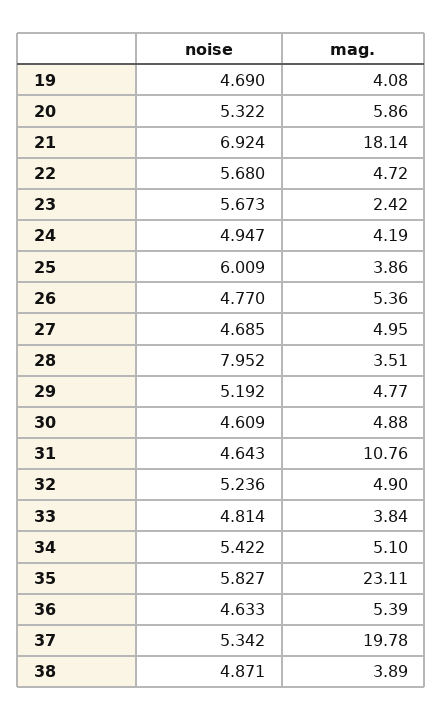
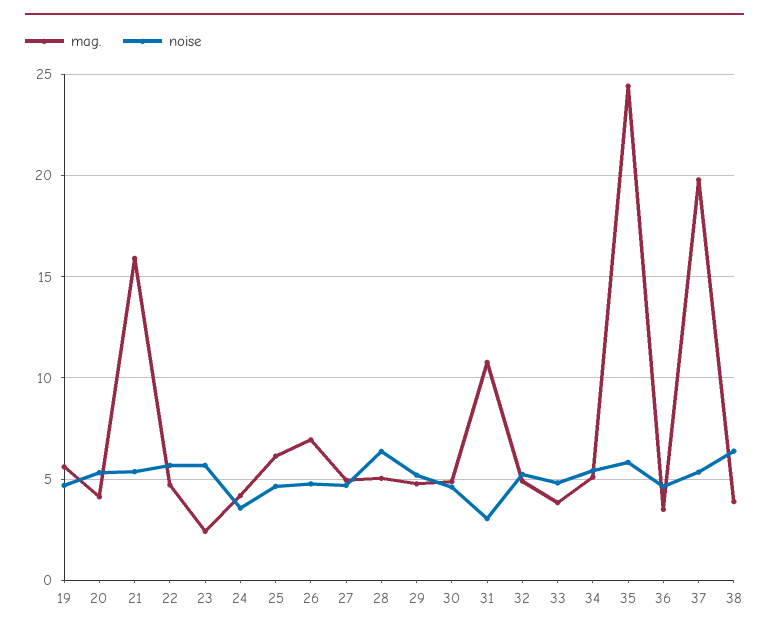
mag., 19: 4.08 -> 5.5
mag., 20: 5.86 -> 4
noise, 21: 6.924 -> 5.5
mag., 21: 18.14 -> 16
noise, 24: 4.947 -> 3.5
noise, 25: 6.009 -> 4.5
mag., 25: 3.86 -> 6
mag., 26: 5.36 -> 7
noise, 28: 7.952 -> 6.5
mag., 28: 3.51 -> 5
noise, 31: 4.643 -> 3
mag., 35: 23.11 -> 24.5
mag., 36: 5.39 -> 3.5
noise, 38: 4.871 -> 6.5

